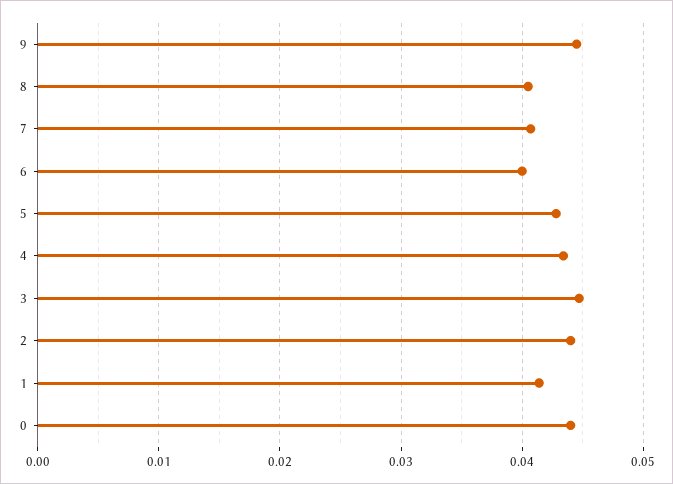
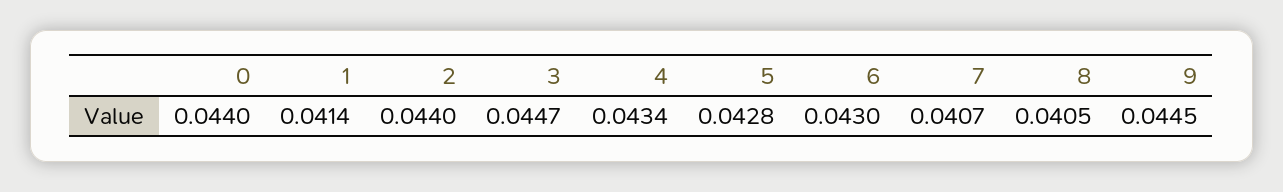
6: 0.04 -> 0.043

